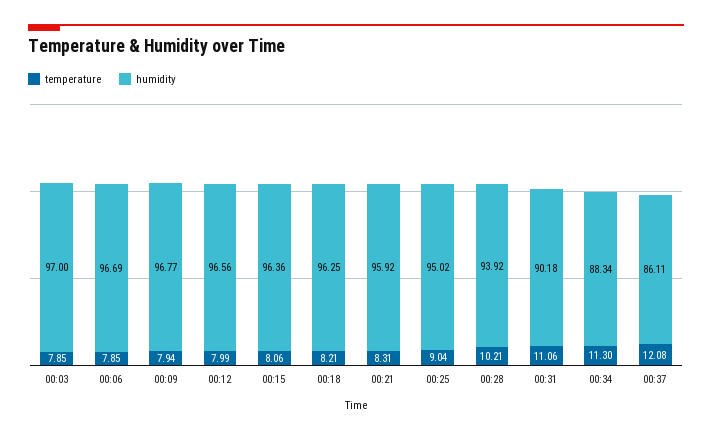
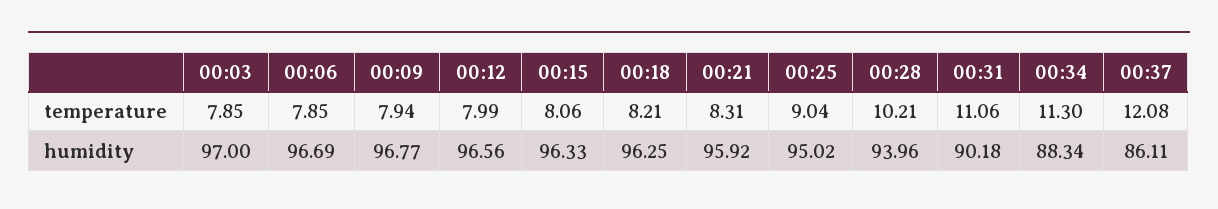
humidity, 00:15: 96.36 -> 96.33
humidity, 00:28: 93.92 -> 93.96

